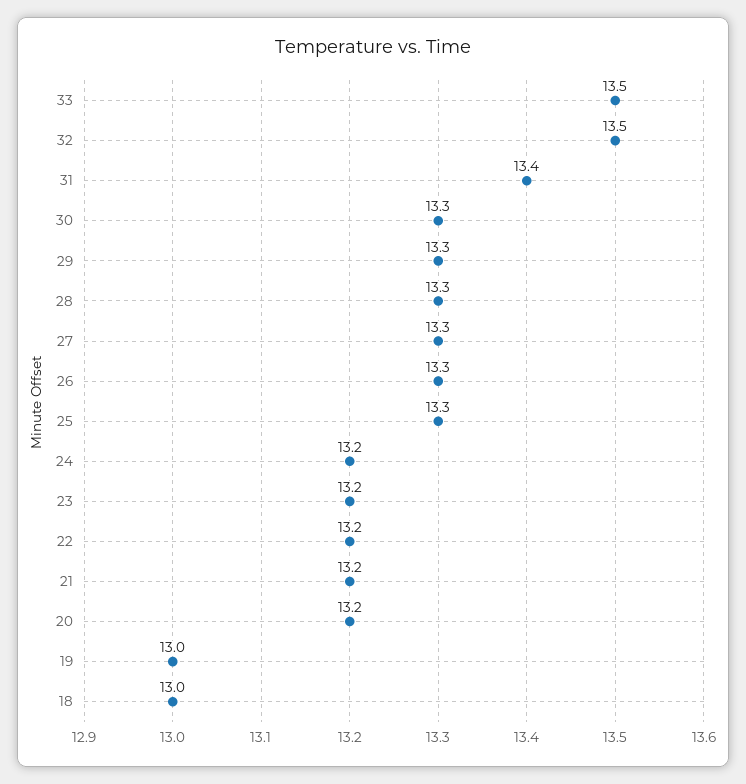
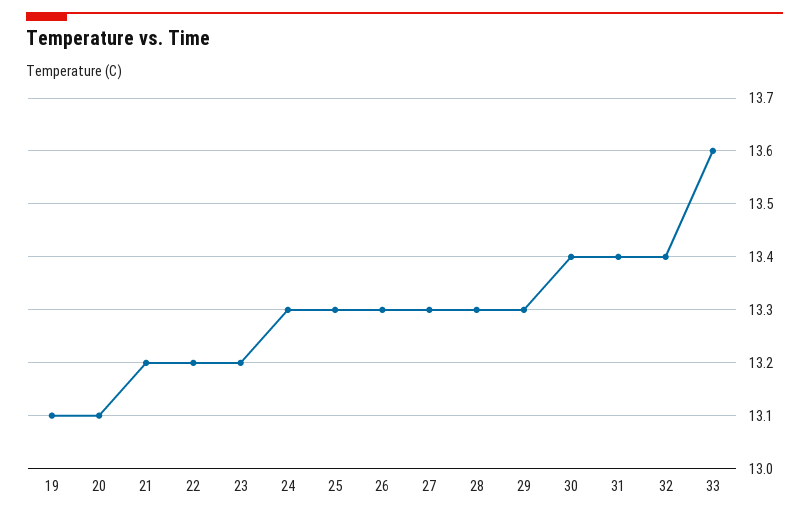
33: 13.5 -> 13.6
32: 13.5 -> 13.4
30: 13.3 -> 13.4
24: 13.2 -> 13.3
20: 13.2 -> 13.1
19: 13 -> 13.1
18: 13 -> none

